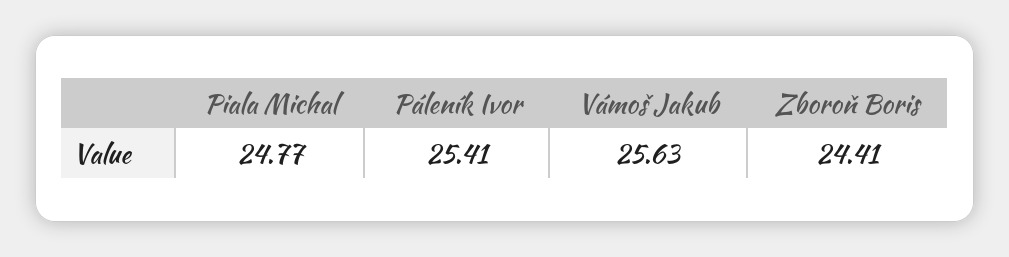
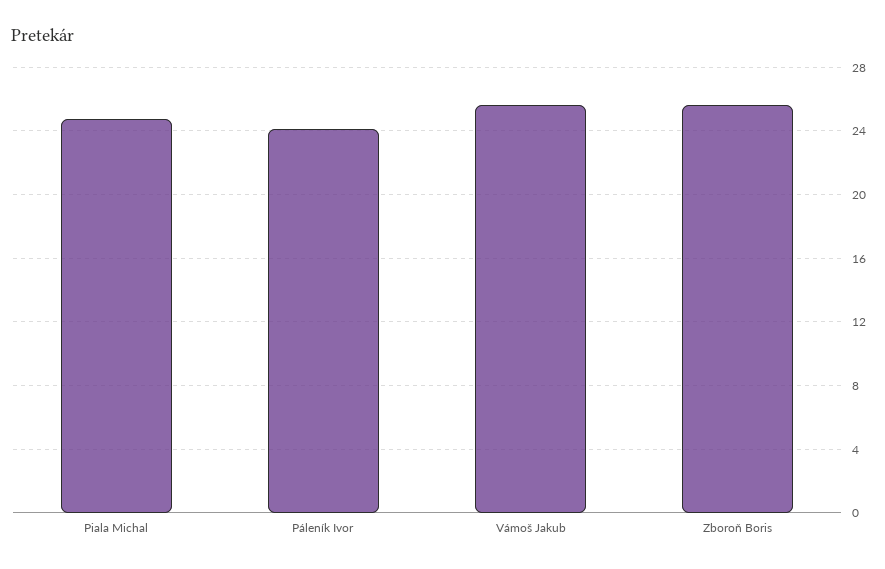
Páleník Ivor: 25.41 -> 24
Zboroň Boris: 24.41 -> 25.5

